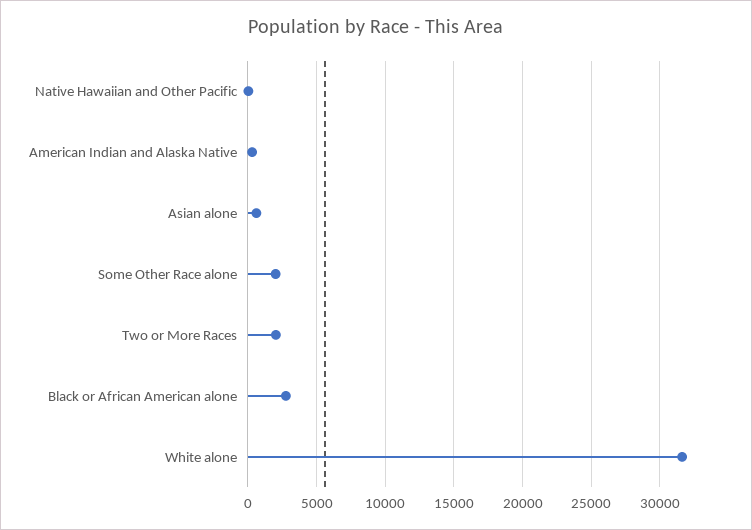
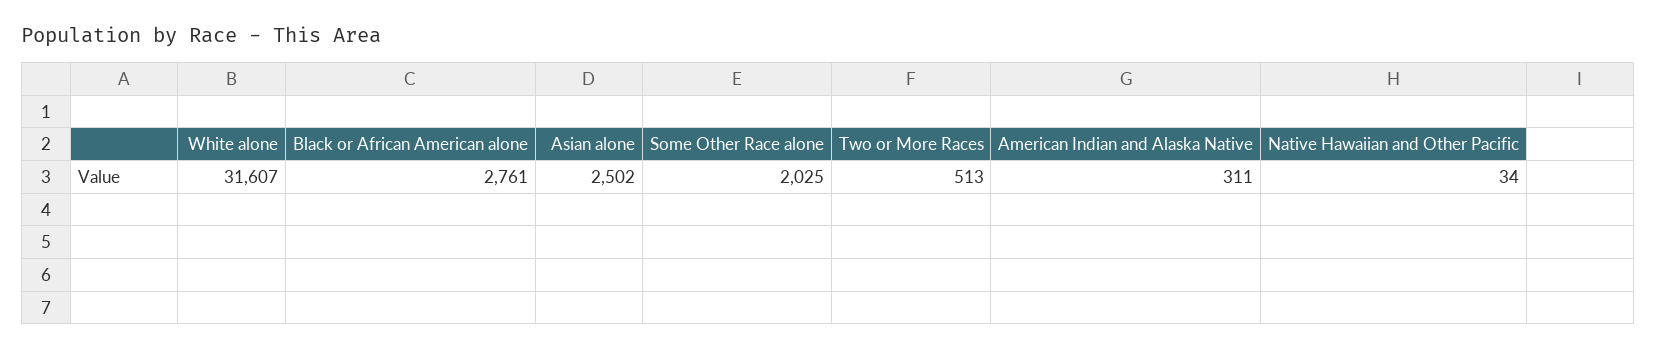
Asian alone: 500 -> 2502
Two or More Races: 2000 -> 513

